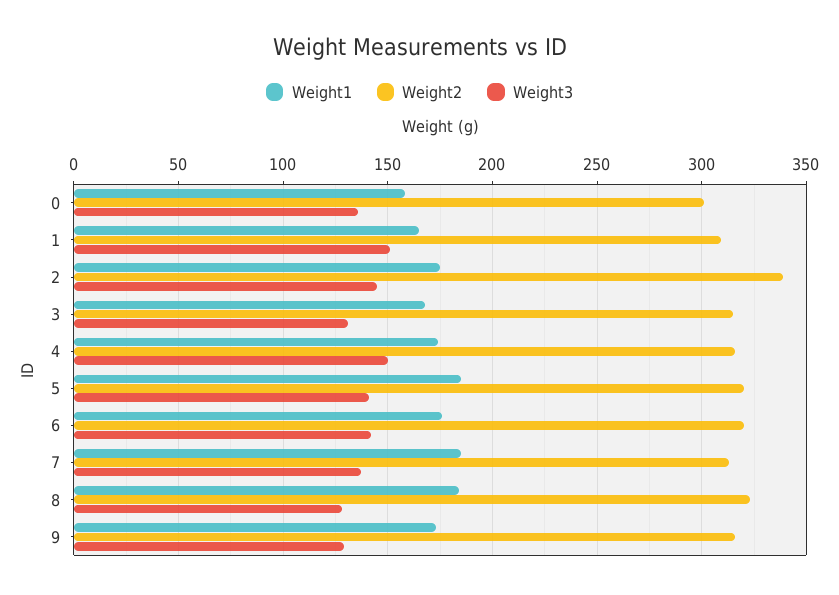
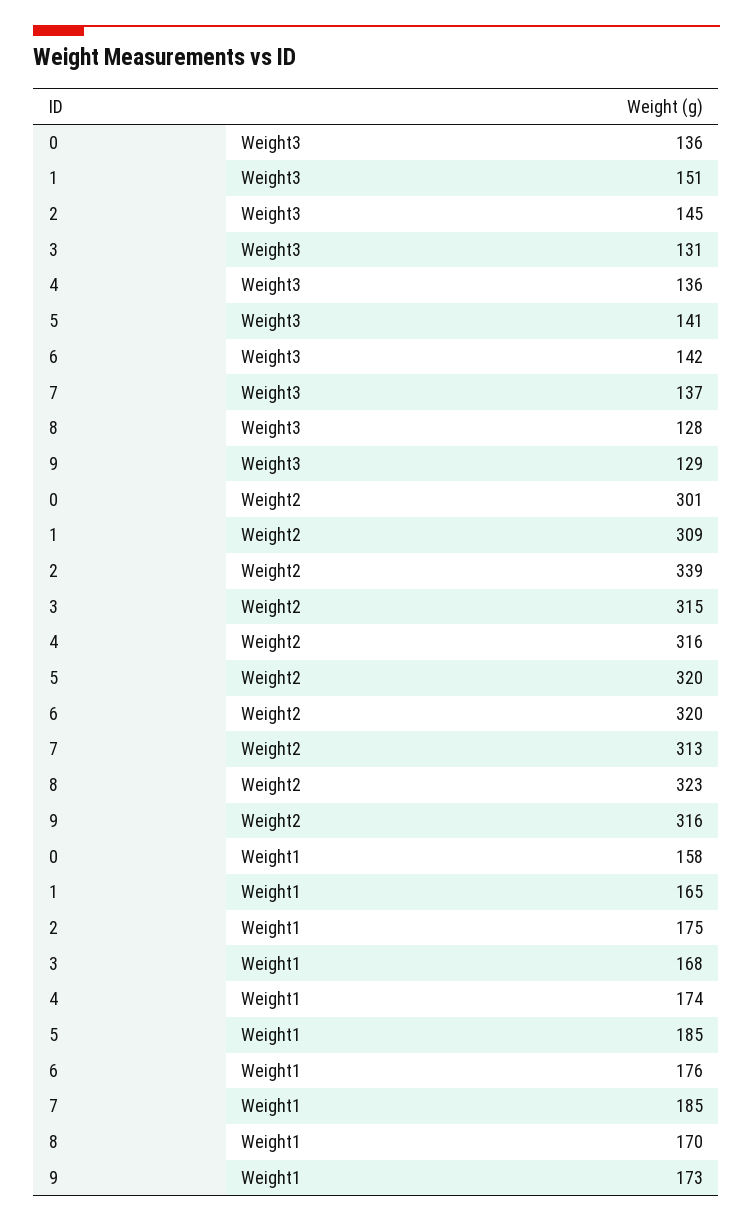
Weight3, 4: 150 -> 136
Weight1, 8: 185 -> 170

